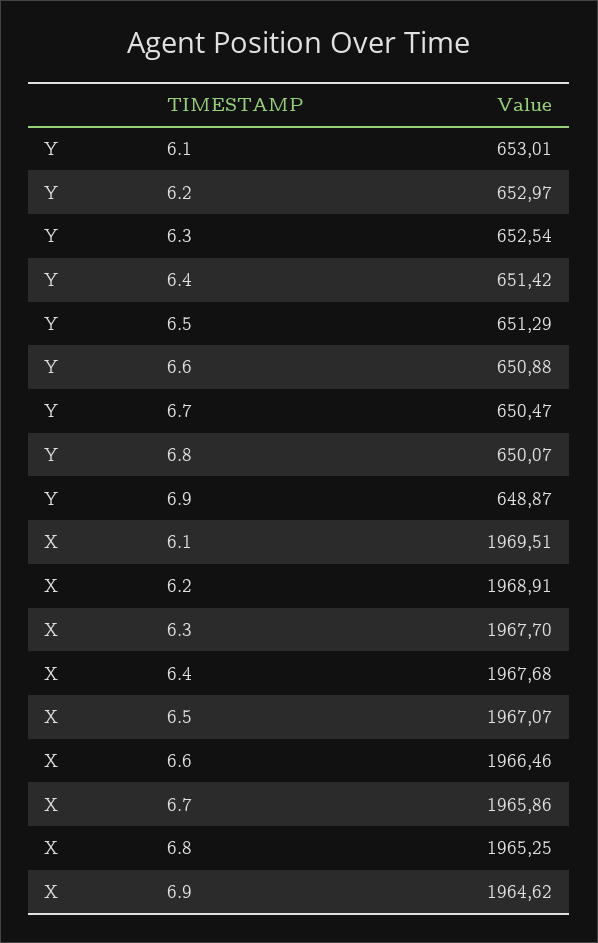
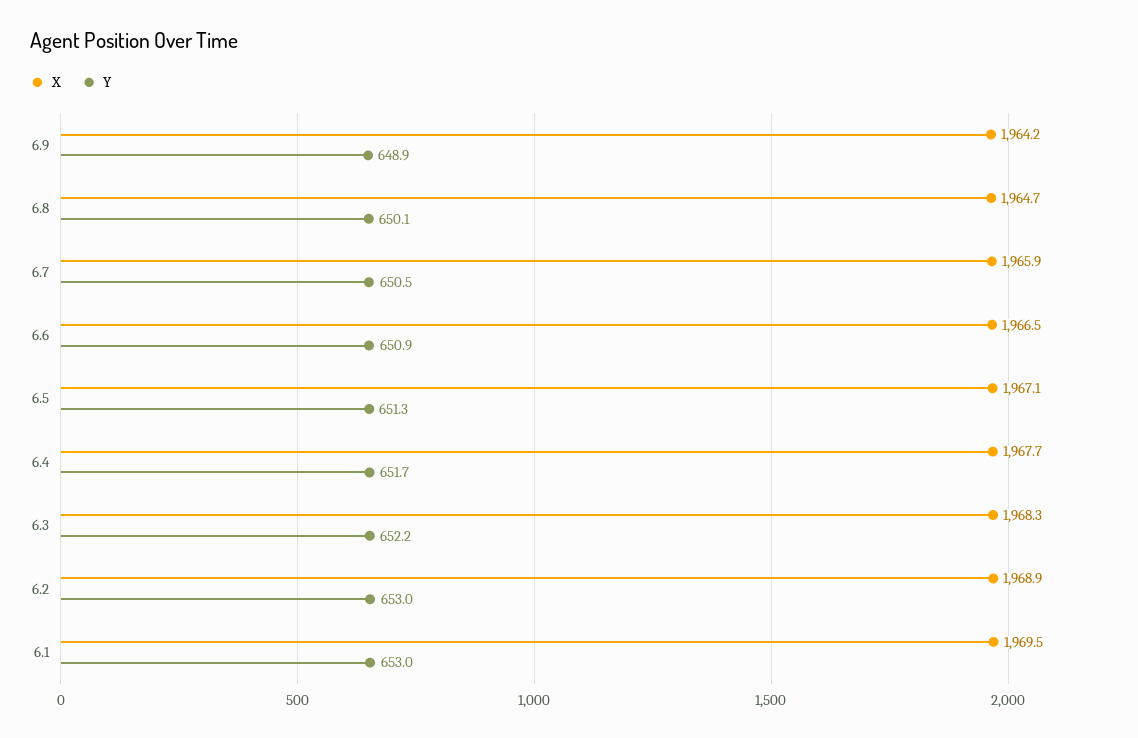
Y, 6.3: 652.54 -> 652.2
Y, 6.4: 651.42 -> 651.7
X, 6.3: 1967.7 -> 1968.3
X, 6.8: 1965.25 -> 1964.7
X, 6.9: 1964.62 -> 1964.2

